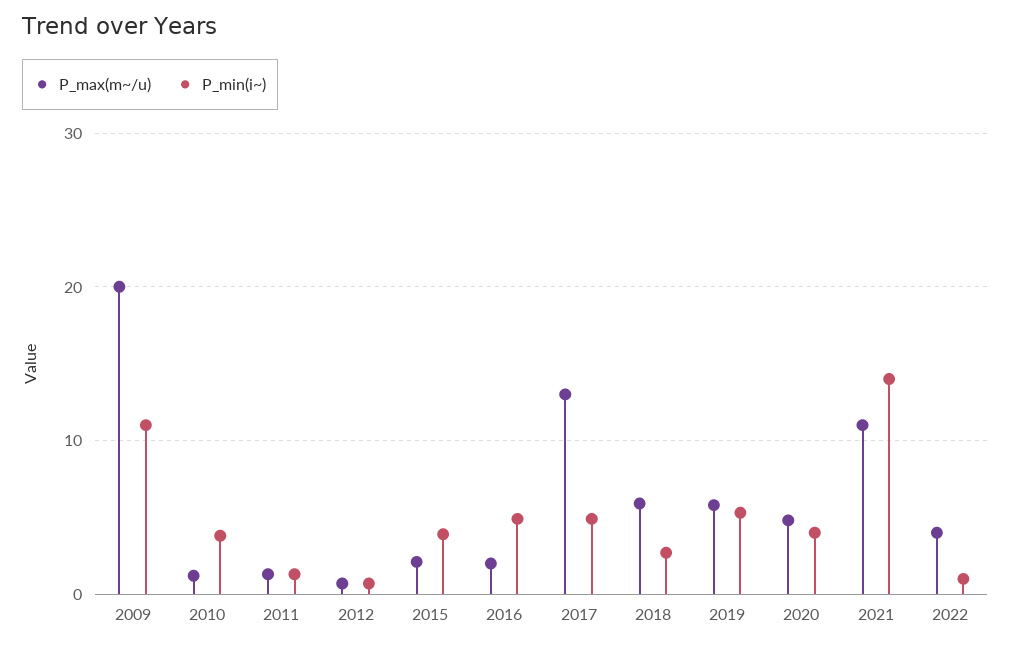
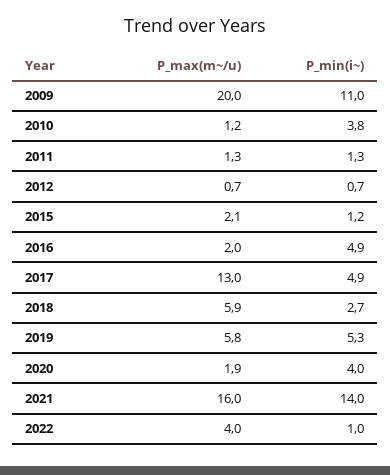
P_min(i~), 2015: 4 -> 1.2
P_max(m~/u), 2020: 5 -> 1.9
P_max(m~/u), 2021: 11 -> 16

